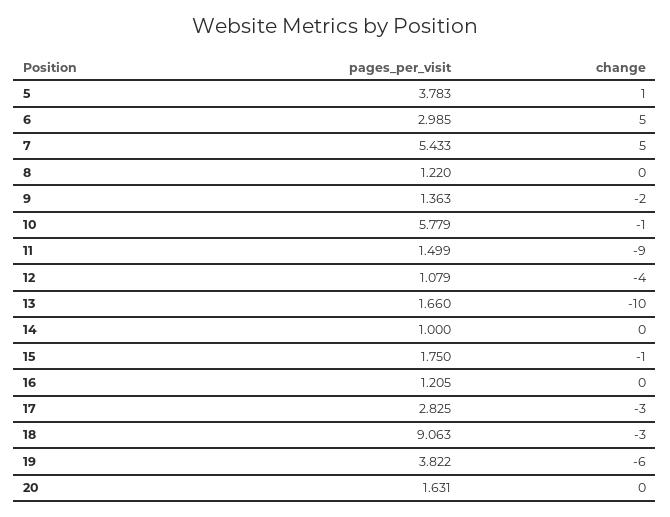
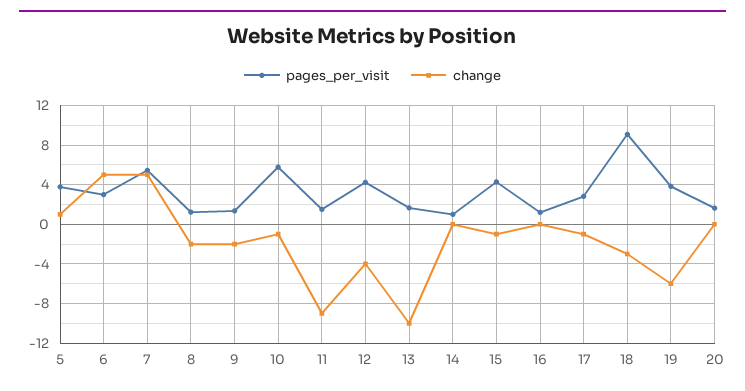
change, 8: 0 -> -2
pages_per_visit, 12: 1.079 -> 4
pages_per_visit, 15: 1.75 -> 4
change, 17: -3 -> -1

